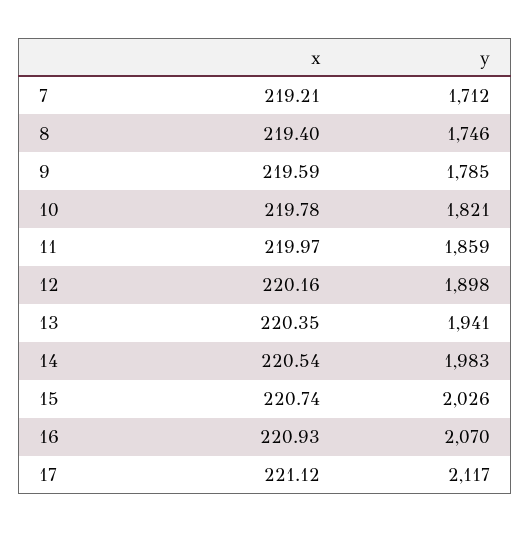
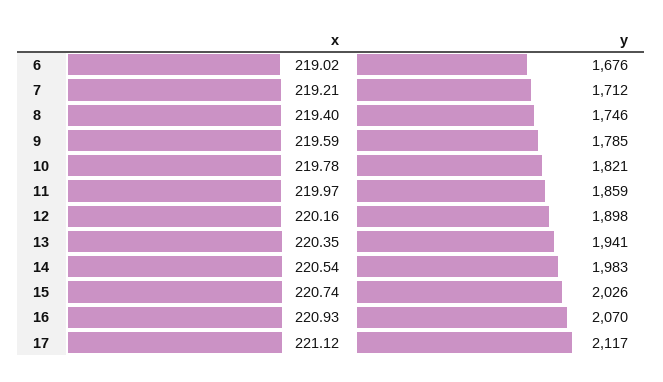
x, 6: none -> 219.02
y, 6: none -> 1676

